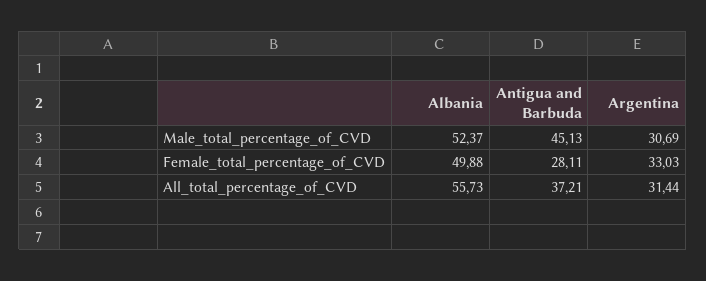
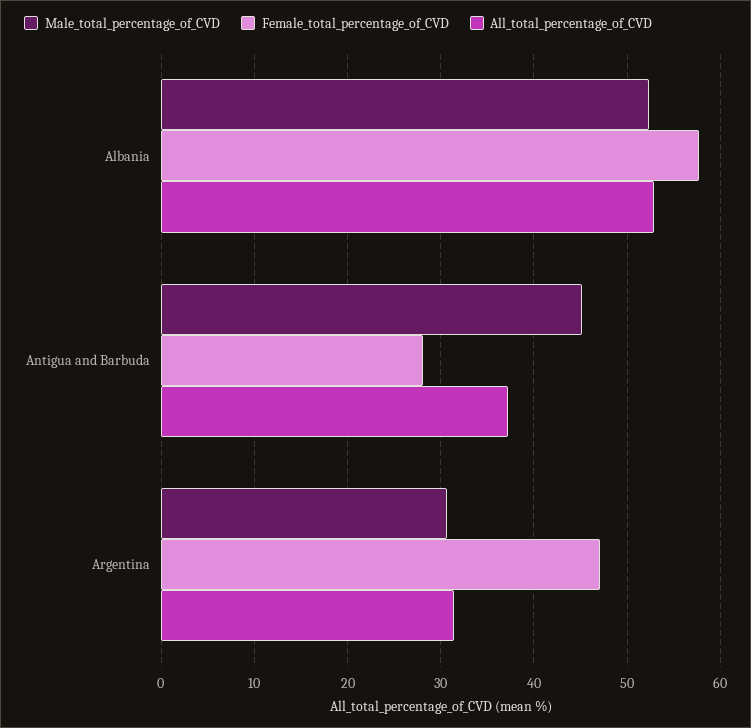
Female_total_percentage_of_CVD, Albania: 49.88 -> 58
Female_total_percentage_of_CVD, Argentina: 33.03 -> 47
All_total_percentage_of_CVD, Albania: 55.73 -> 53

